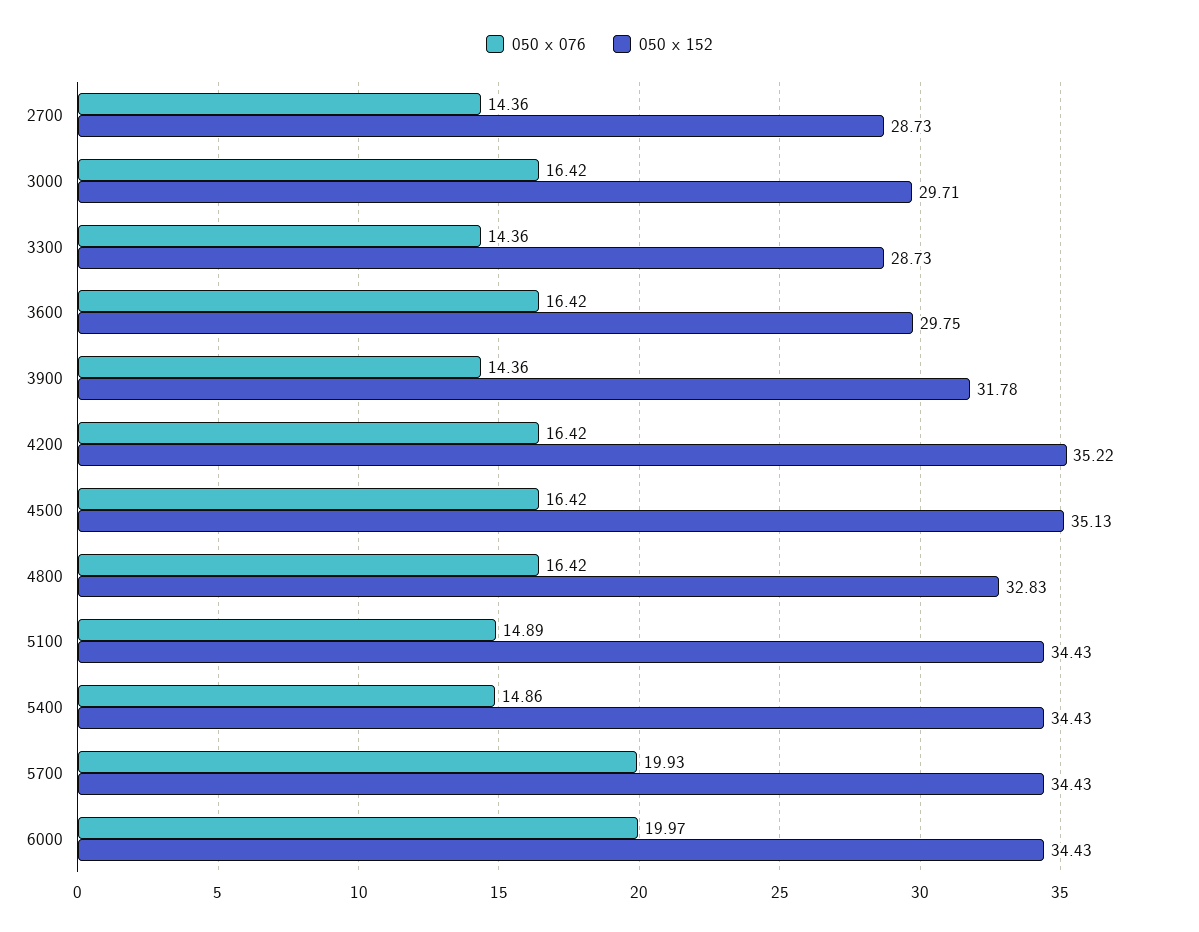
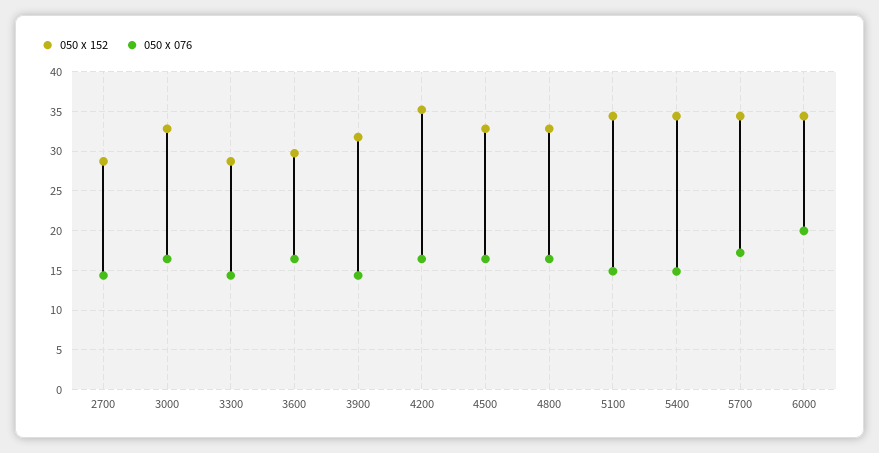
050 x 152, 3000: 29.71 -> 33
050 x 152, 4500: 35.13 -> 33
050 x 076, 5700: 19.93 -> 17

